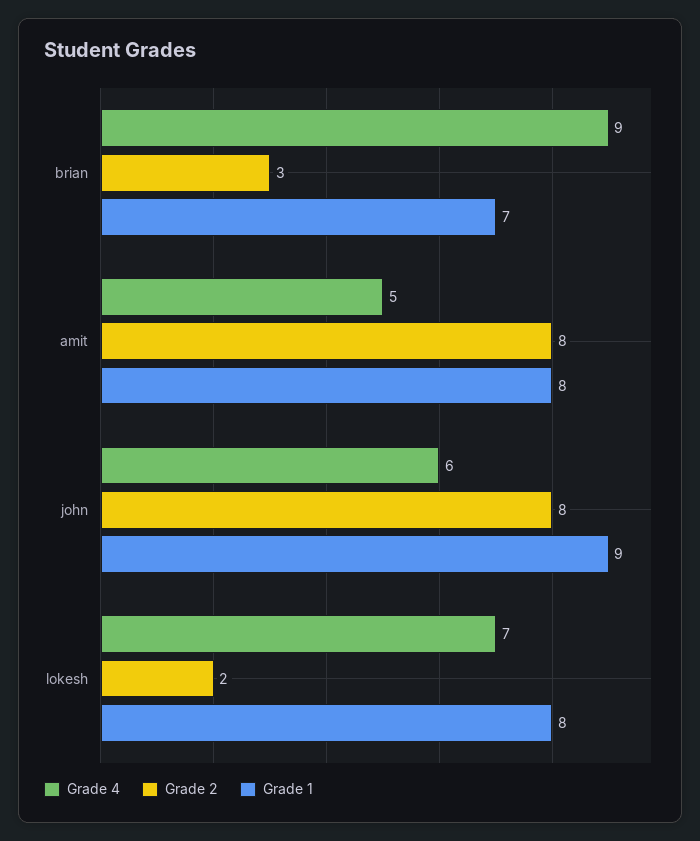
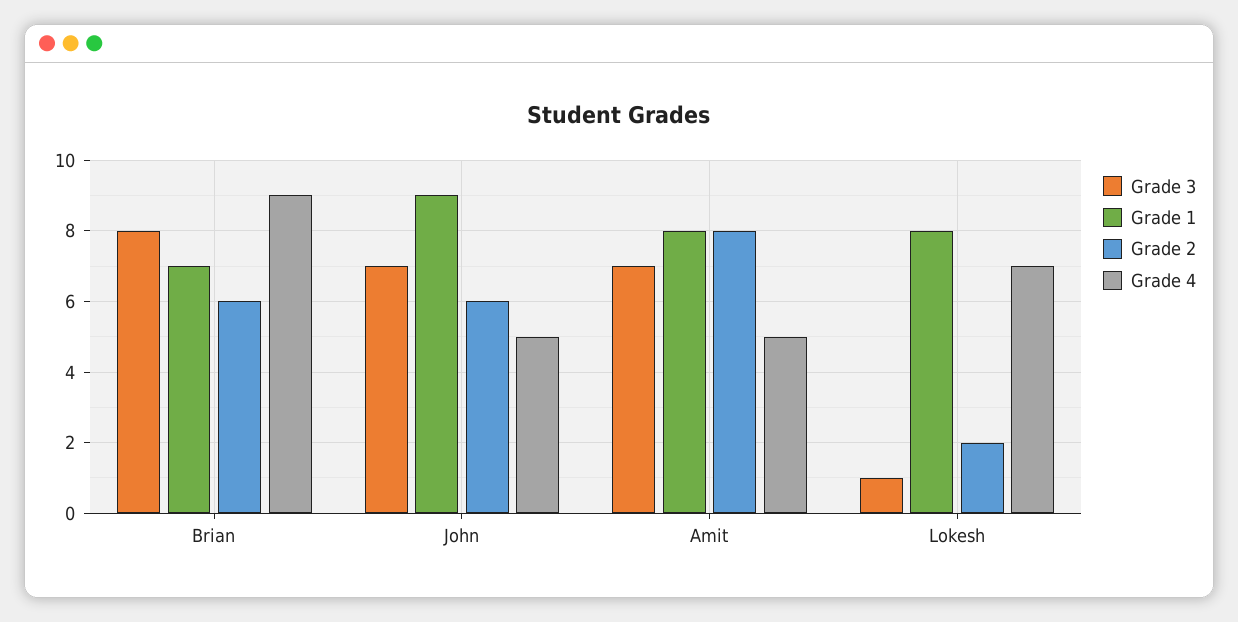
Grade 2, brian: 3 -> 6
Grade 4, john: 6 -> 5
Grade 2, john: 8 -> 6
Grade 3, brian: none -> 8
Grade 3, john: none -> 7
Grade 3, amit: none -> 7
Grade 3, lokesh: none -> 1

